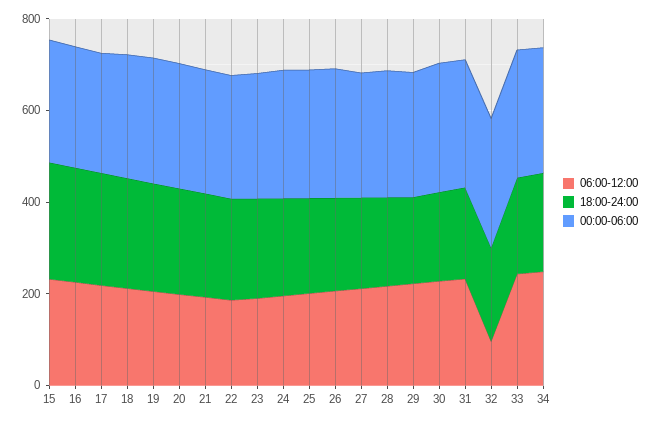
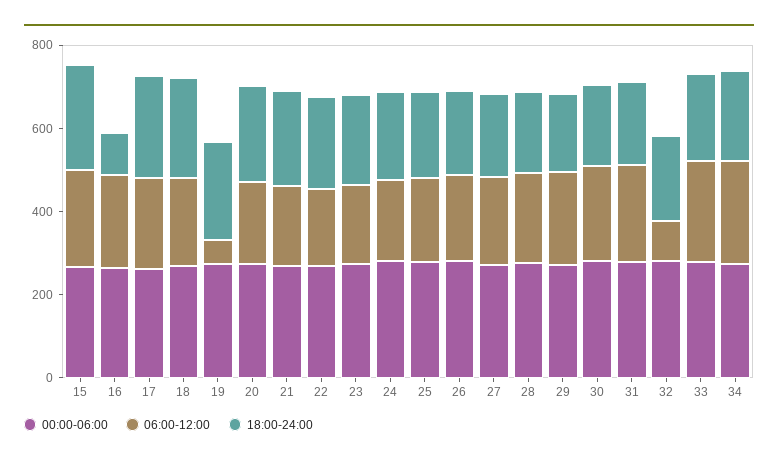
18:00-24:00, 16: 250 -> 100
06:00-12:00, 19: 200 -> 50

